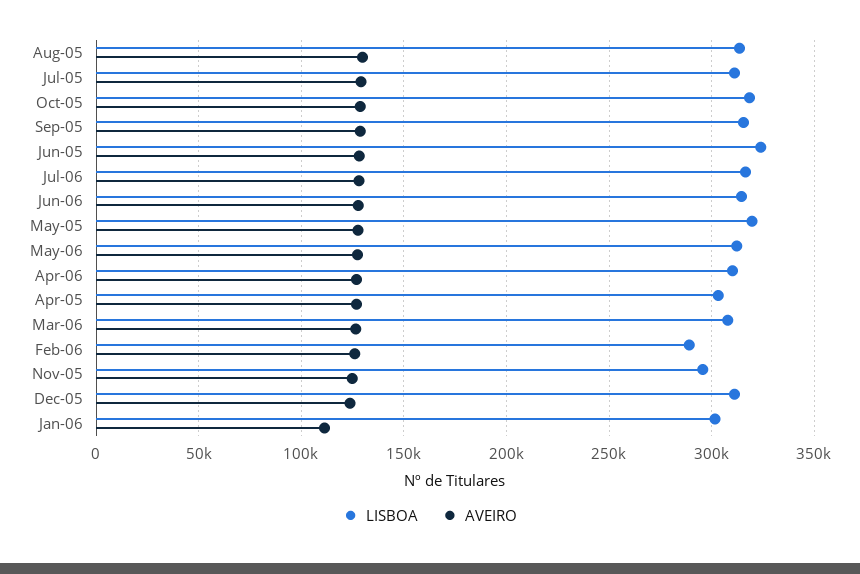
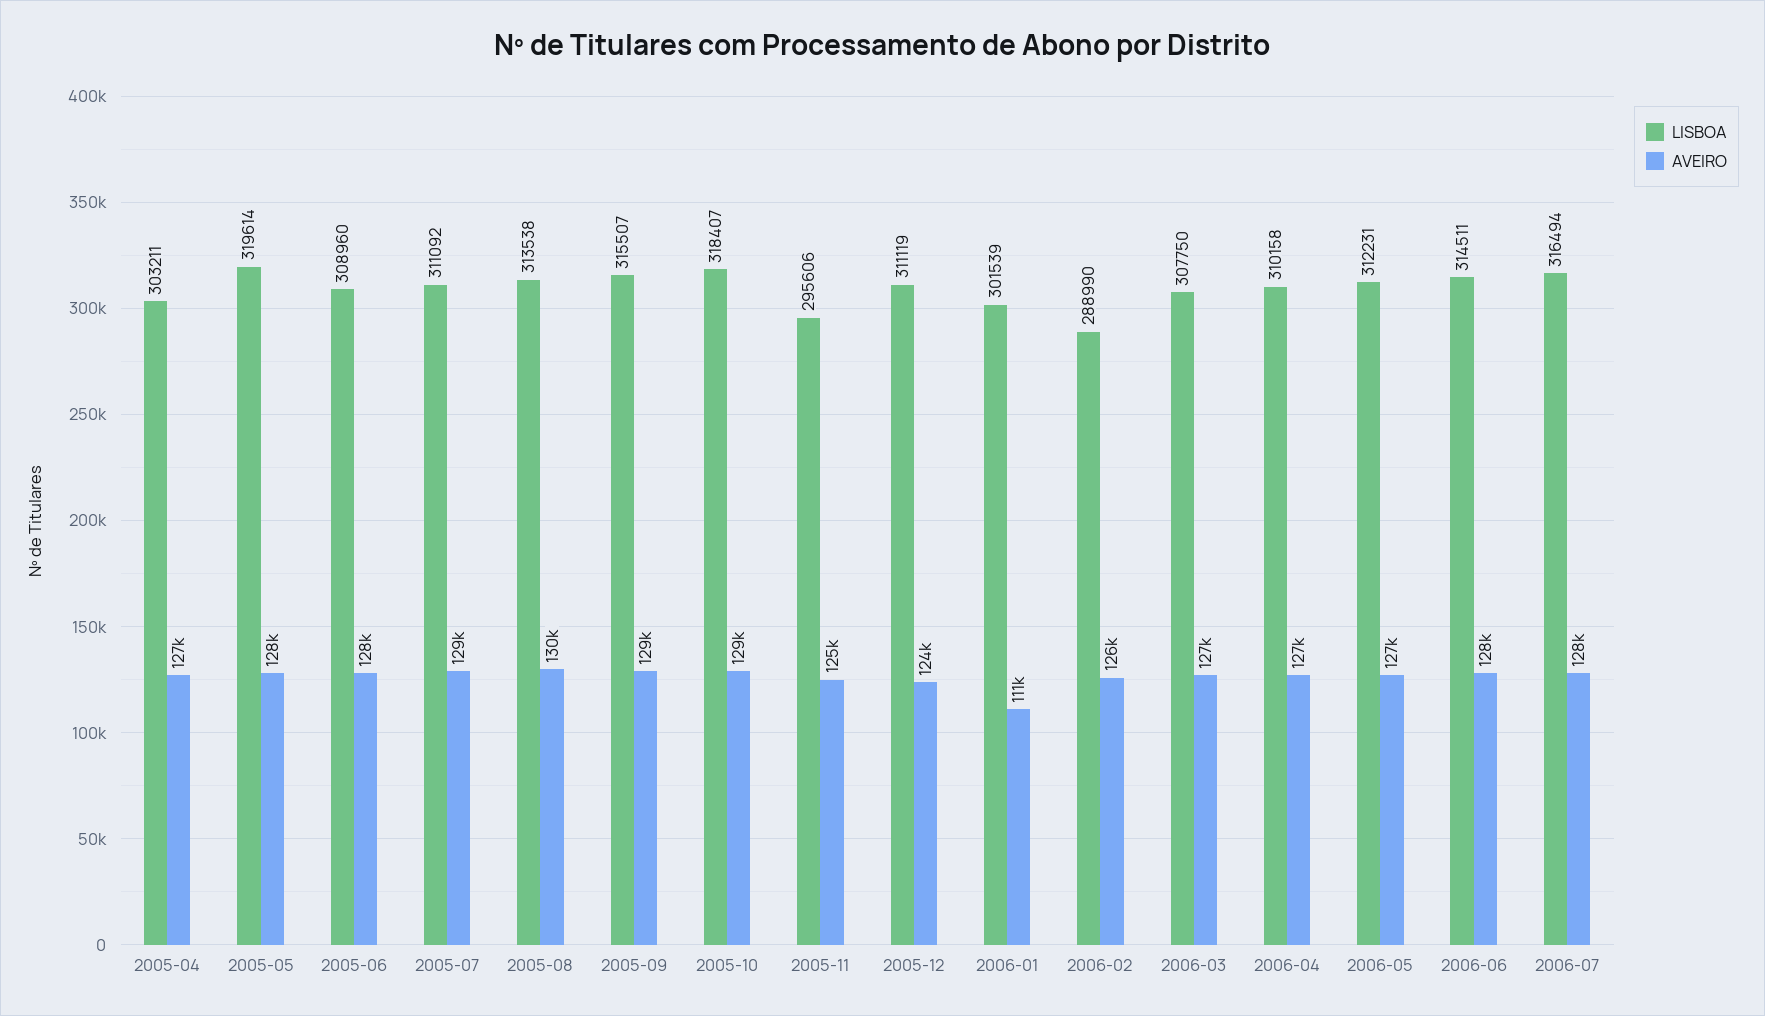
LISBOA, Jun-05: 325000 -> 308960

